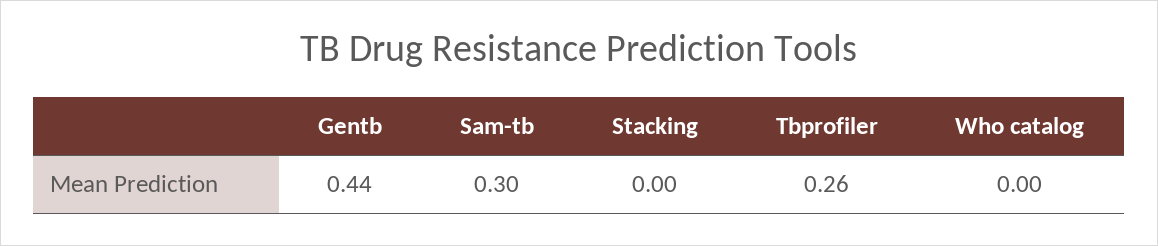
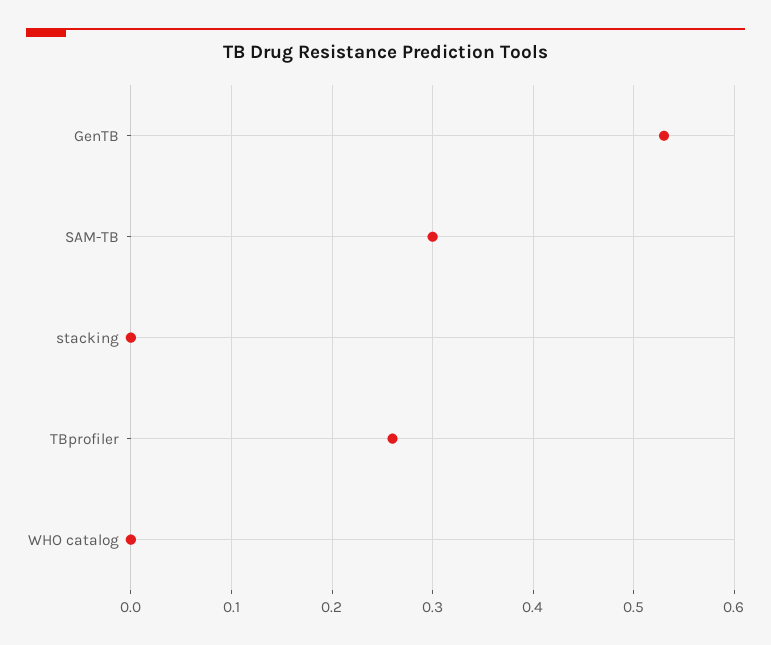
Gentb: 0.44 -> 0.53

